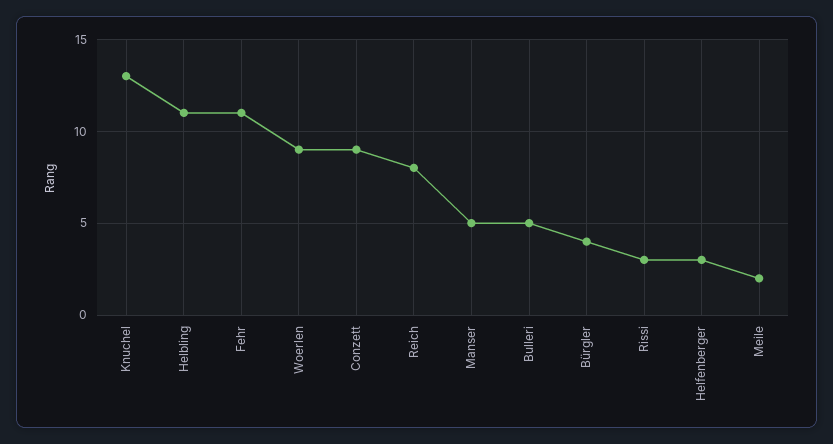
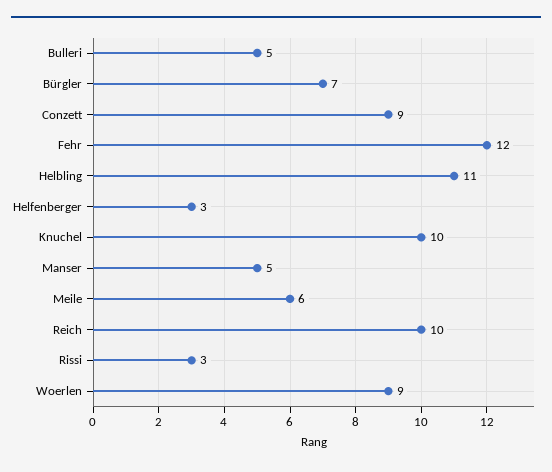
Knuchel: 13 -> 10
Fehr: 11 -> 12
Reich: 8 -> 10
Bürgler: 4 -> 7
Meile: 2 -> 6

